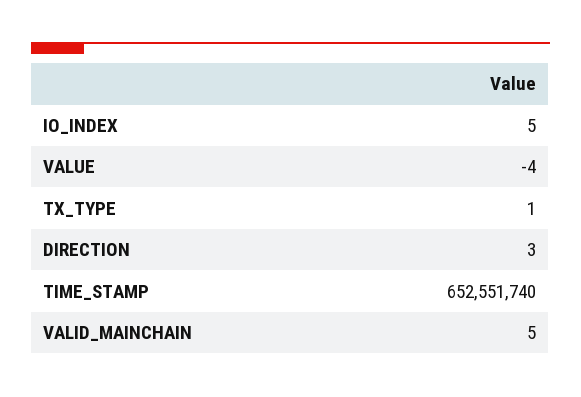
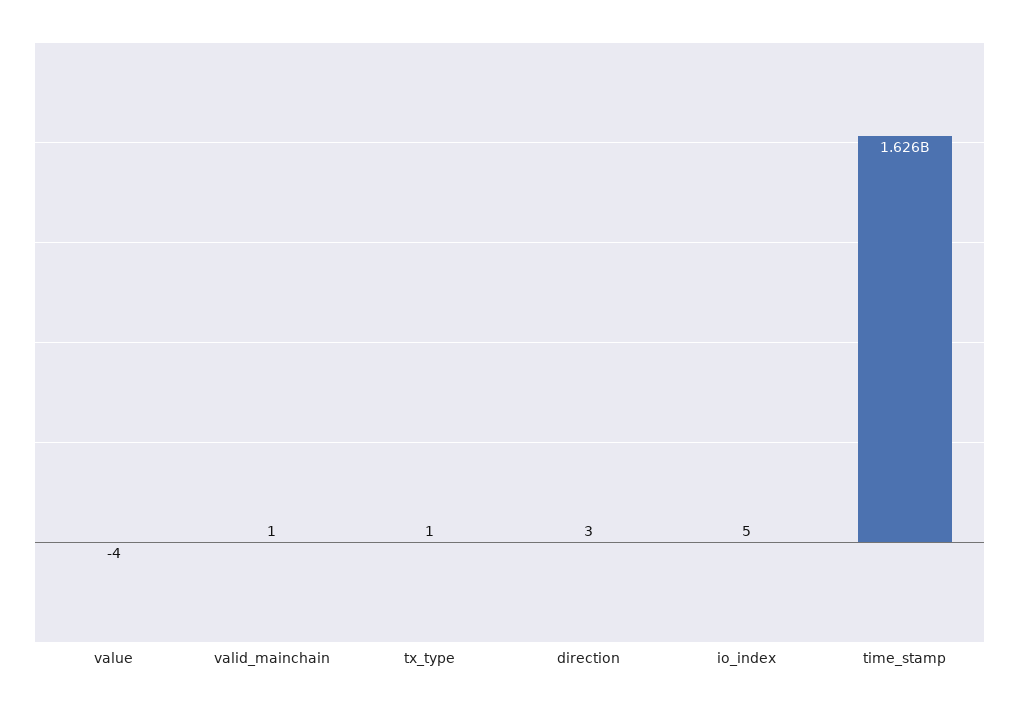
TIME_STAMP: 652551740 -> 1626000000
VALID_MAINCHAIN: 5 -> 1

